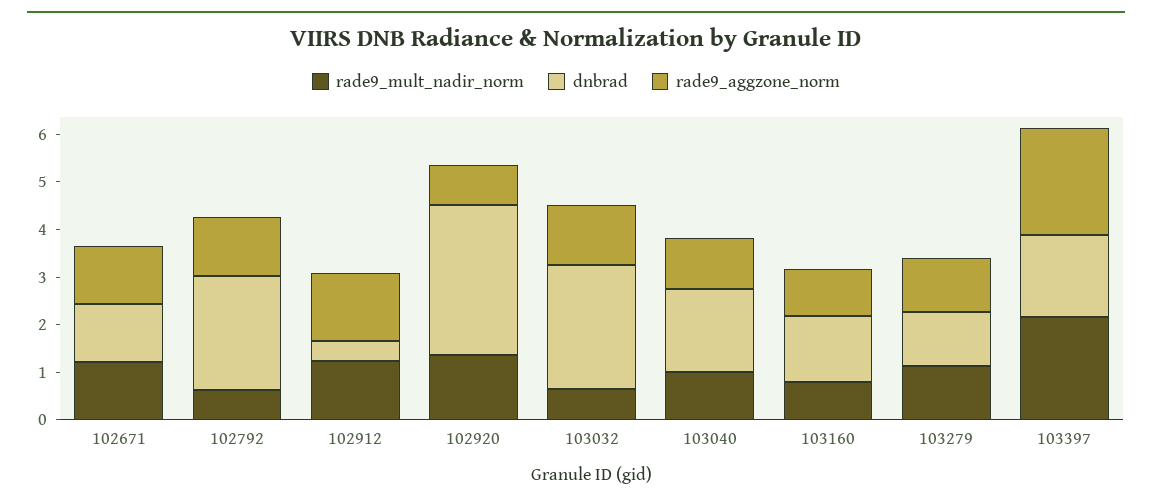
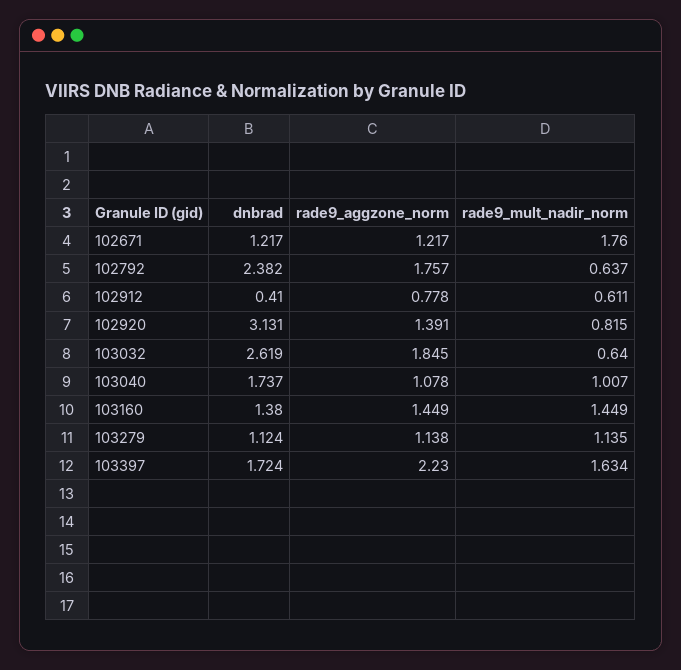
rade9_mult_nadir_norm, 102671: 1.2 -> 1.76
rade9_aggzone_norm, 102792: 1.2 -> 1.757
rade9_mult_nadir_norm, 102912: 1.2 -> 0.611
rade9_aggzone_norm, 102912: 1.4 -> 0.778
rade9_mult_nadir_norm, 102920: 1.4 -> 0.815
rade9_aggzone_norm, 102920: 0.8 -> 1.391
rade9_aggzone_norm, 103032: 1.2 -> 1.845
rade9_mult_nadir_norm, 103160: 0.8 -> 1.449
rade9_aggzone_norm, 103160: 1 -> 1.449
rade9_mult_nadir_norm, 103397: 2.2 -> 1.634

